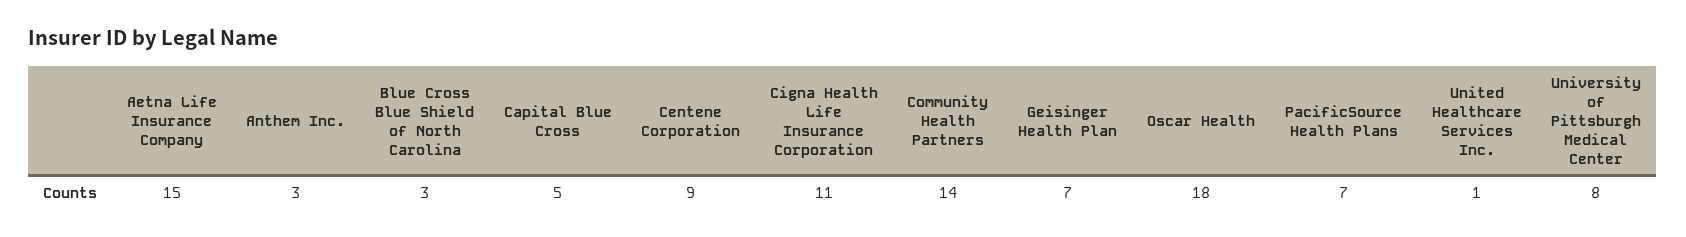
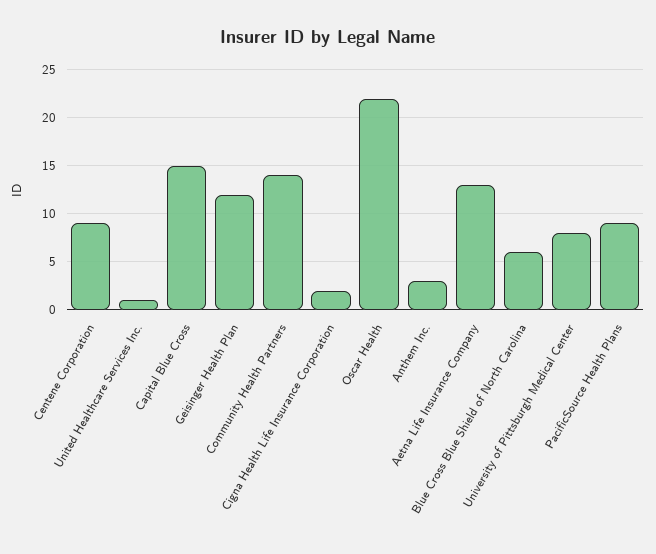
Aetna Life Insurance Company: 15 -> 13
Blue Cross Blue Shield of North Carolina: 3 -> 6
Capital Blue Cross: 5 -> 15
Cigna Health Life Insurance Corporation: 11 -> 2
Geisinger Health Plan: 7 -> 12
Oscar Health: 18 -> 22
PacificSource Health Plans: 7 -> 9

